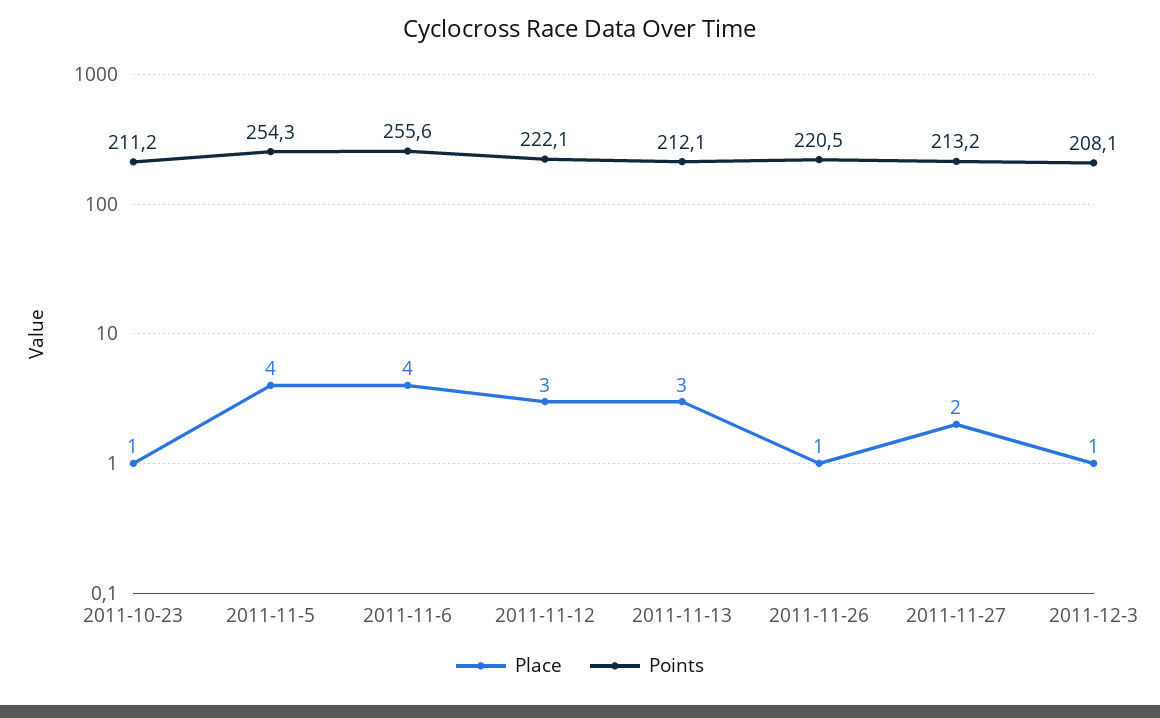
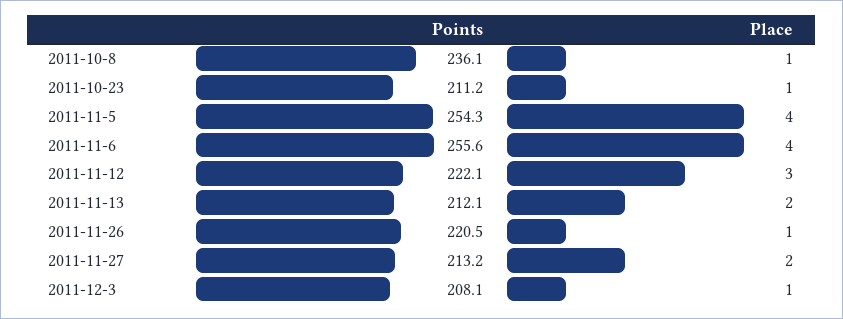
Place, 2011-11-13: 3 -> 2
Points, 2011-10-8: none -> 236.1
Place, 2011-10-8: none -> 1

